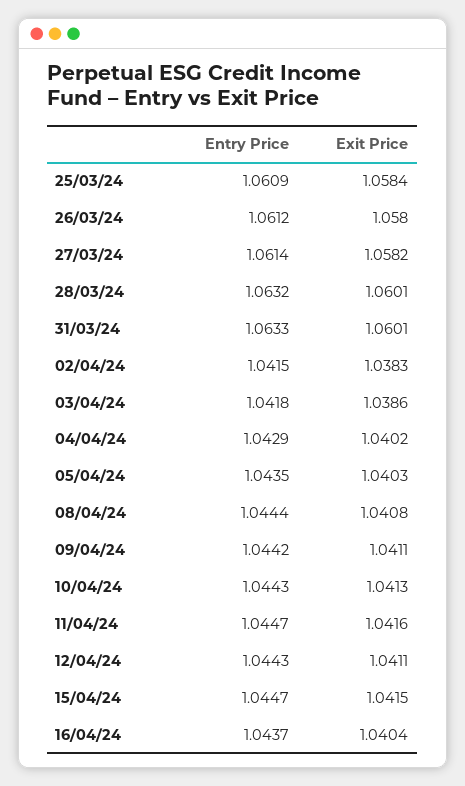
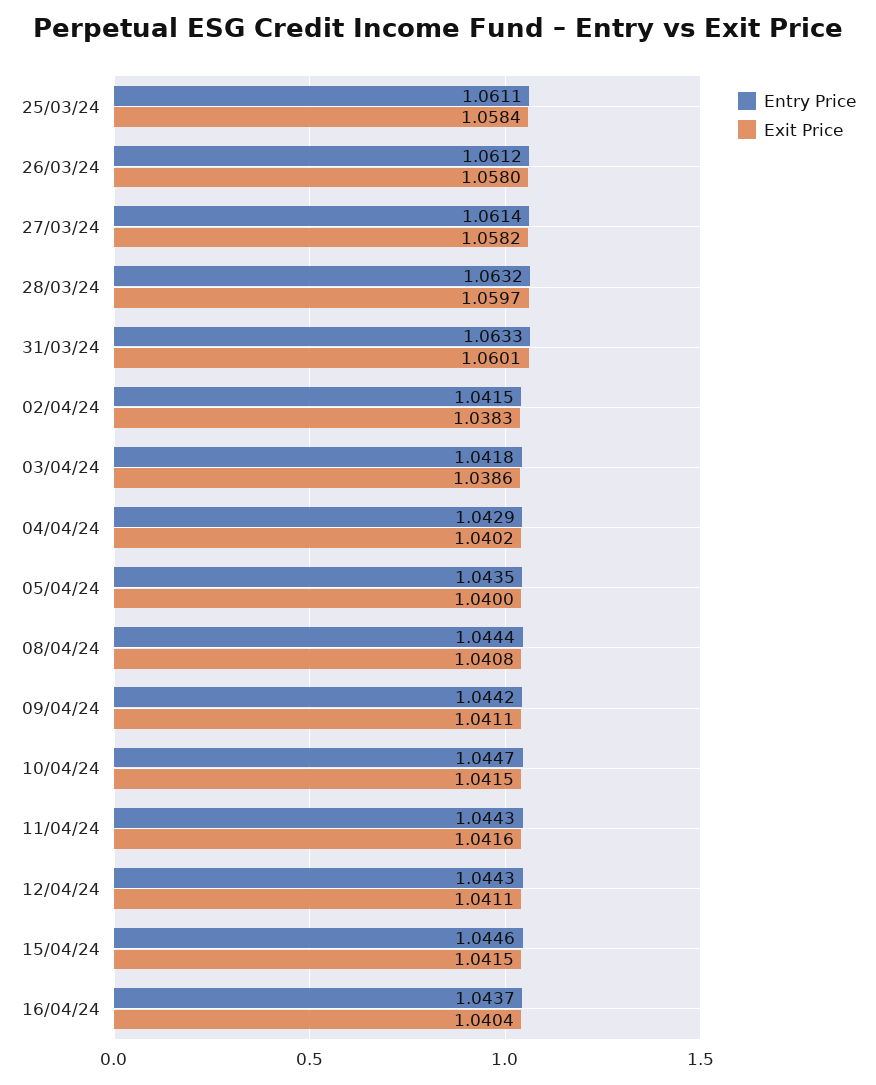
Entry Price, 25/03/24: 1.0609 -> 1.0611
Exit Price, 28/03/24: 1.0601 -> 1.0597
Exit Price, 05/04/24: 1.0403 -> 1.04
Entry Price, 10/04/24: 1.0443 -> 1.0447
Exit Price, 10/04/24: 1.0413 -> 1.0415
Entry Price, 11/04/24: 1.0447 -> 1.0443
Entry Price, 15/04/24: 1.0447 -> 1.0446

